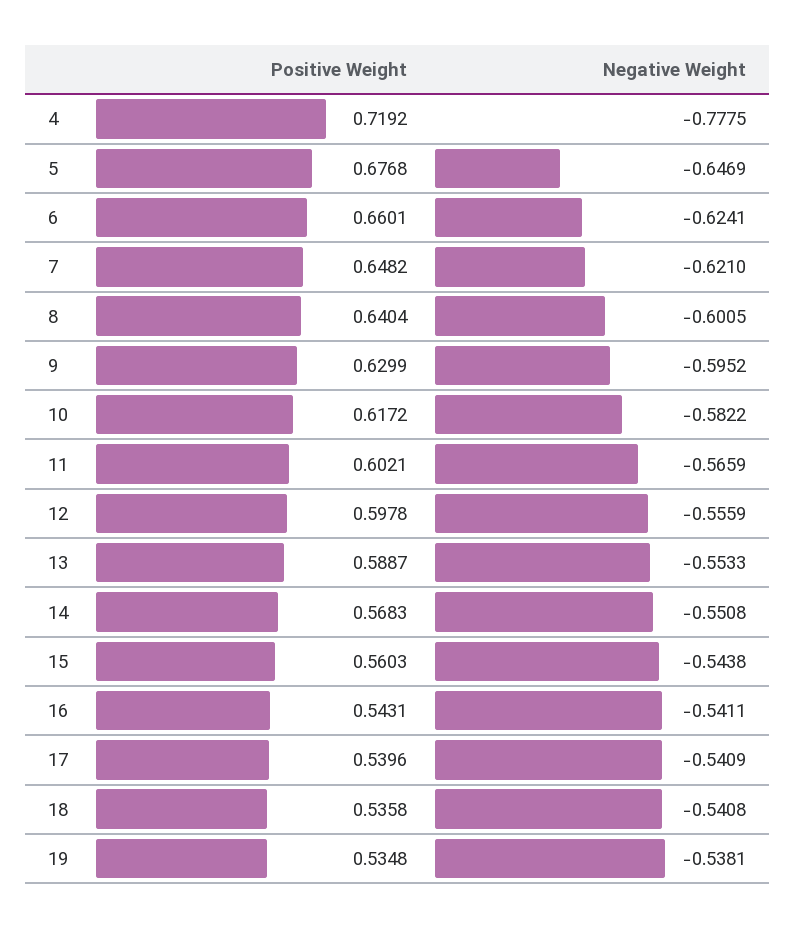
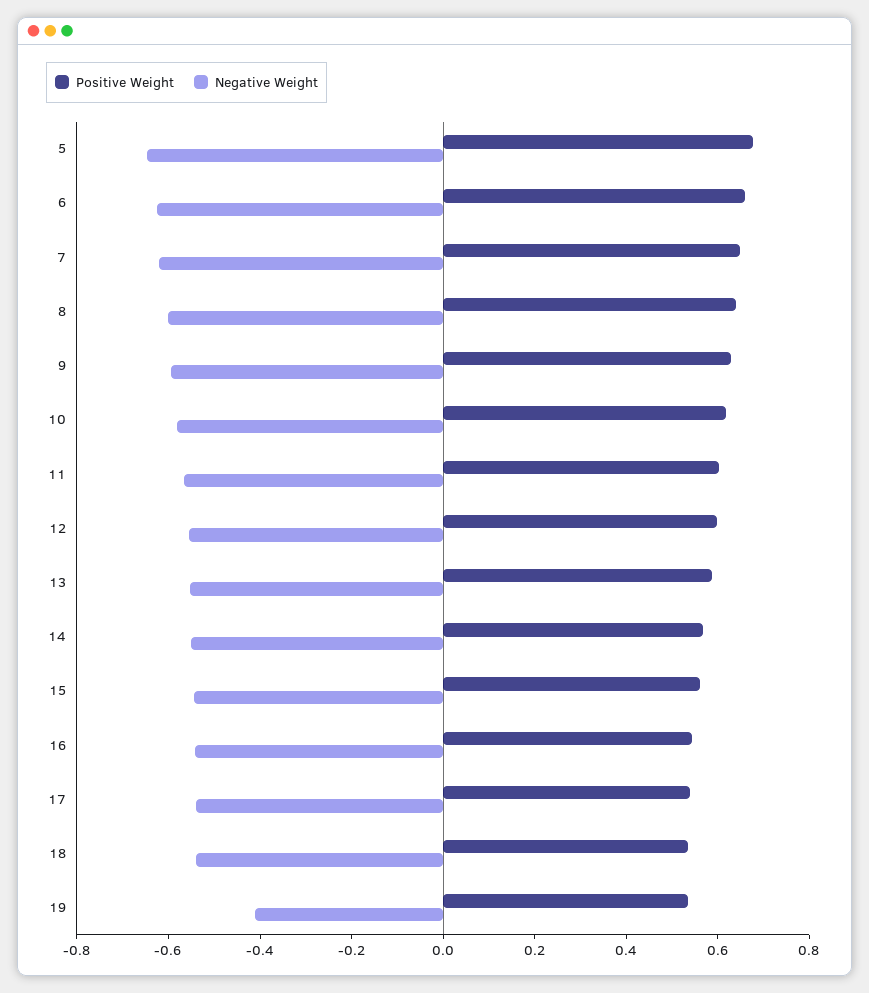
Positive Weight, 4: 0.7192 -> none
Negative Weight, 4: -0.7775 -> none
Negative Weight, 19: -0.5381 -> -0.4

